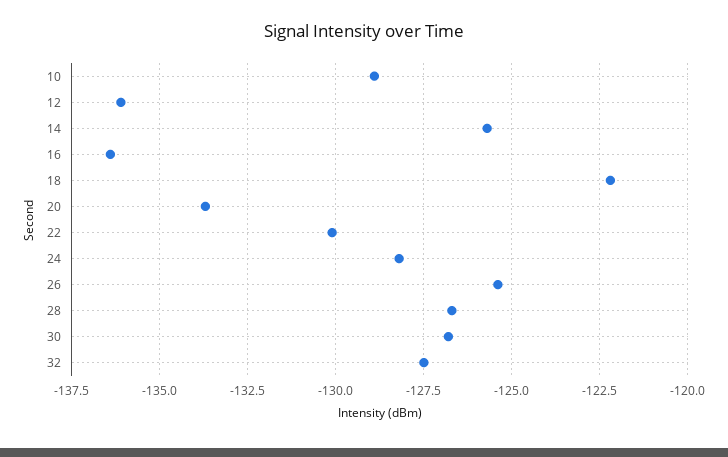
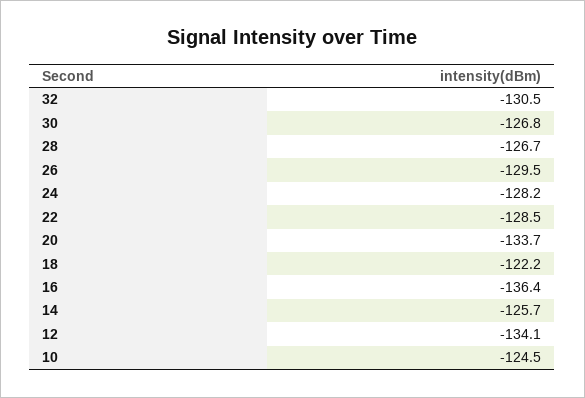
10: -129 -> -124.5
12: -136 -> -134.1
22: -130 -> -128.5
26: -125.5 -> -129.5
32: -127.5 -> -130.5

